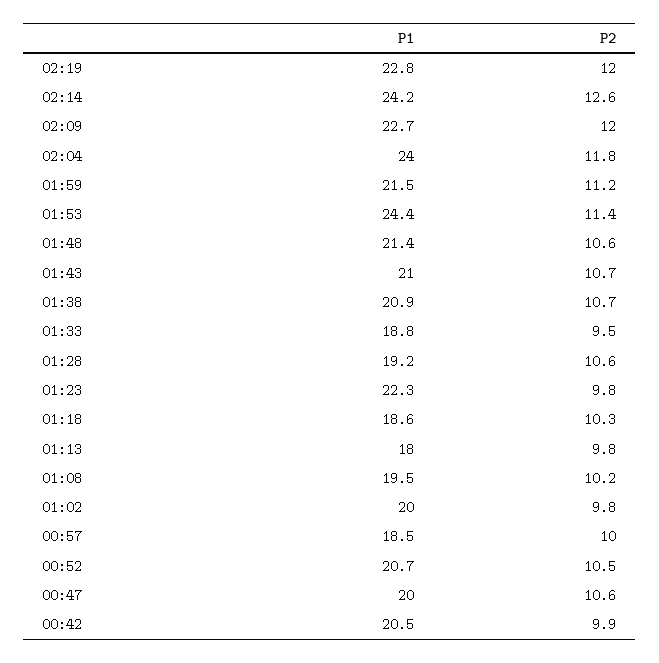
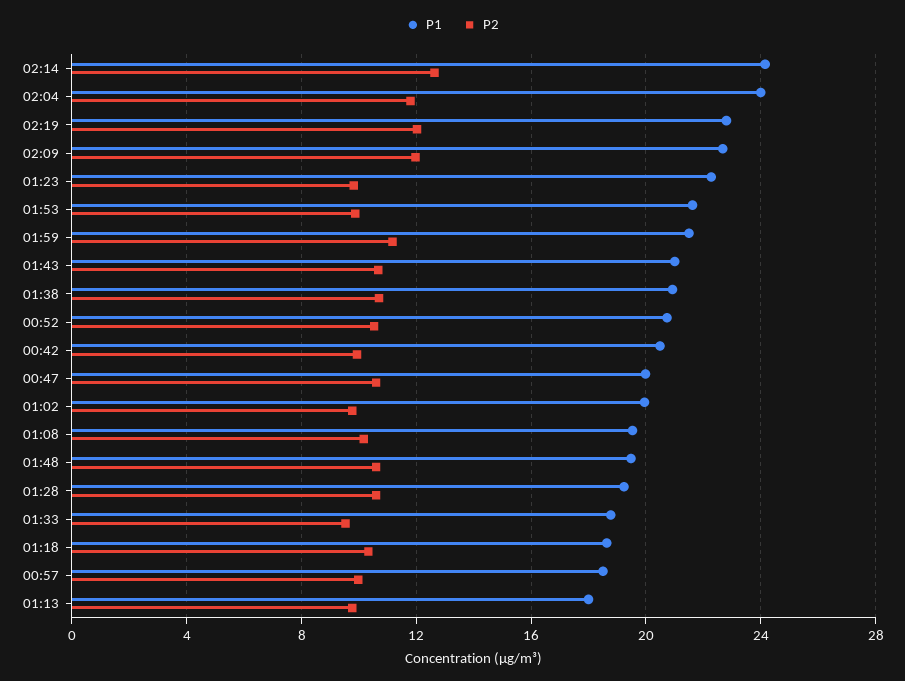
P1, 01:53: 24.4 -> 21.5
P2, 01:53: 11.4 -> 10
P1, 01:48: 21.4 -> 19.5

